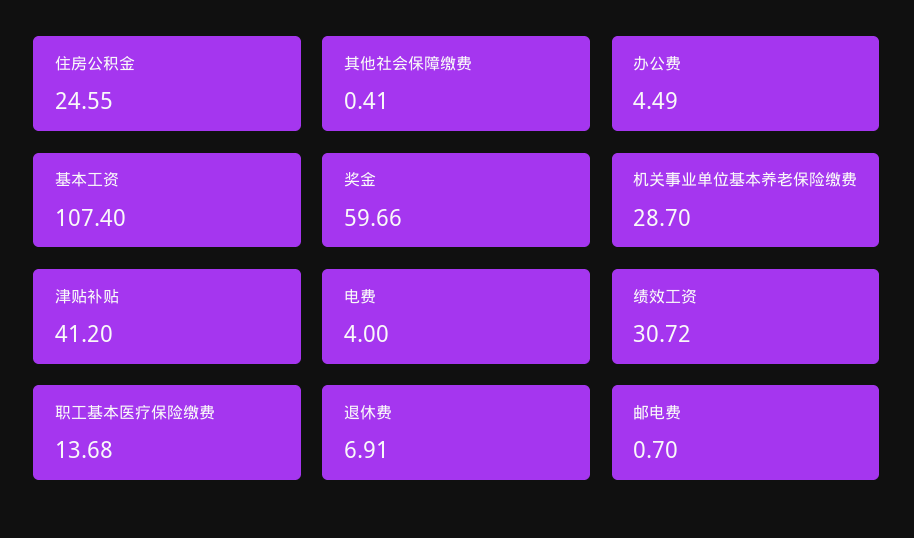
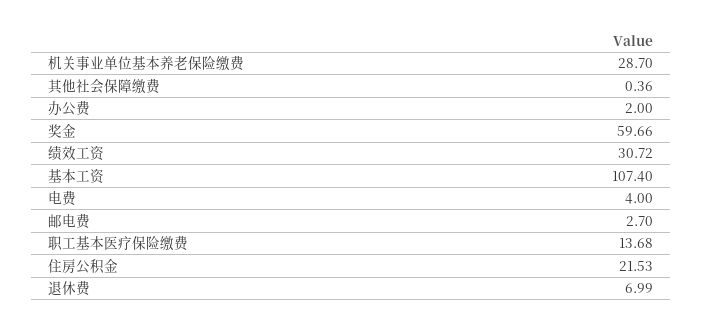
住房公积金: 24.55 -> 21.53
其他社会保障缴费: 0.41 -> 0.36
办公费: 4.49 -> 2
津贴补贴: 41.2 -> none
退休费: 6.91 -> 6.99
邮电费: 0.7 -> 2.7

